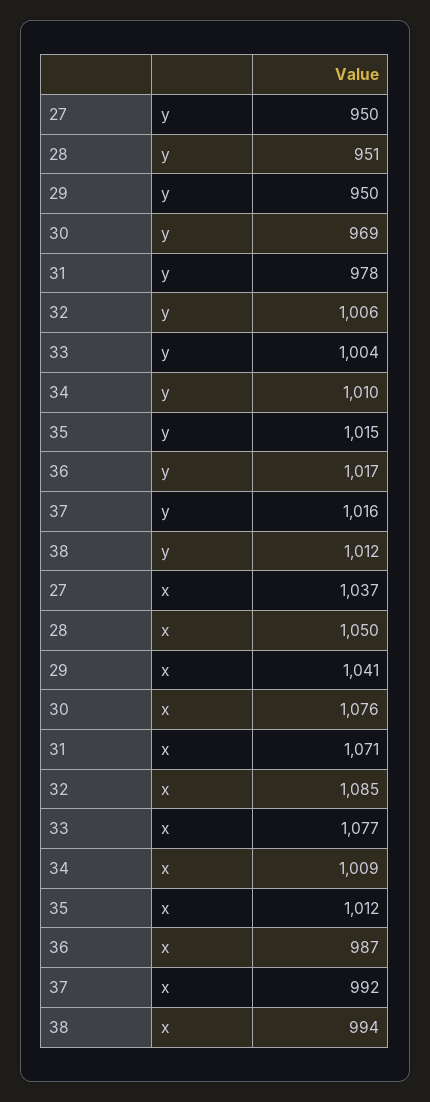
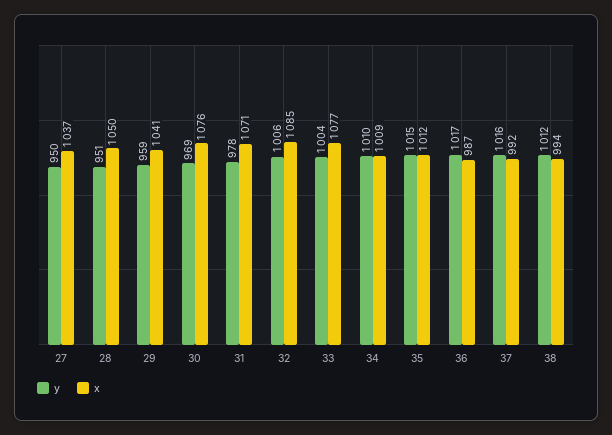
y, 29: 950 -> 959

